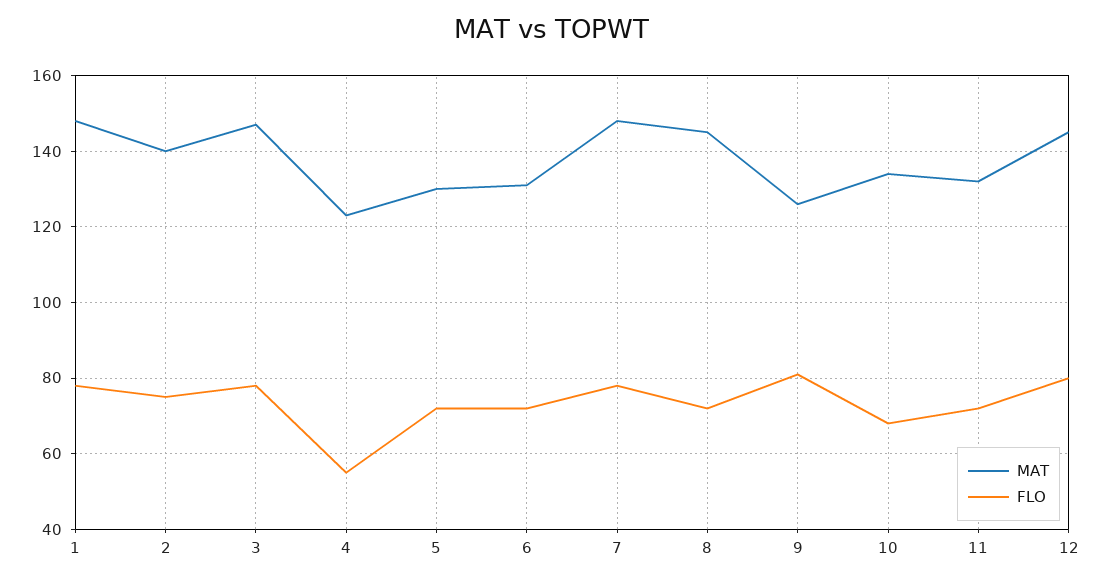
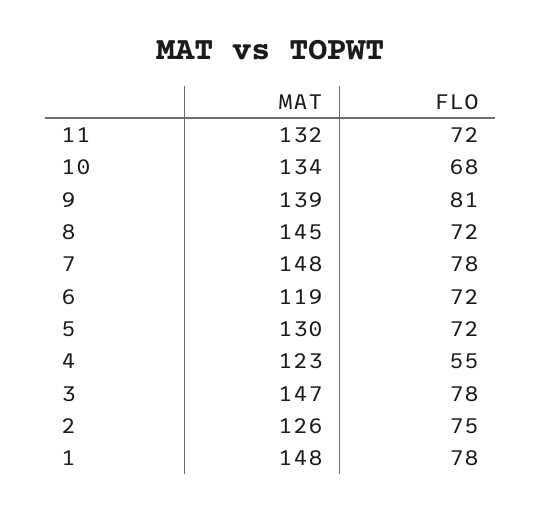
MAT, 2: 140 -> 126
MAT, 6: 130 -> 119
MAT, 9: 125 -> 139
MAT, 12: 145 -> none
FLO, 12: 80 -> none

